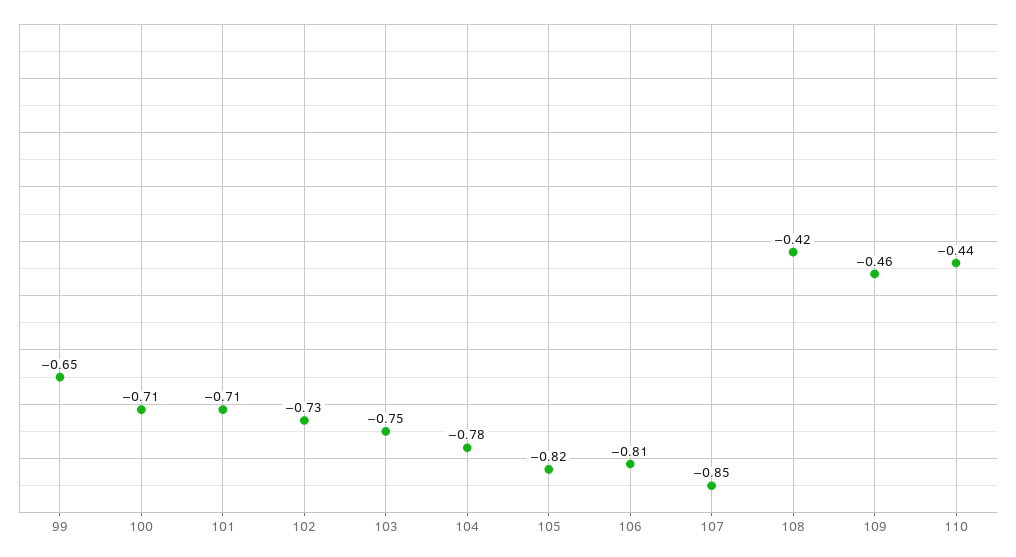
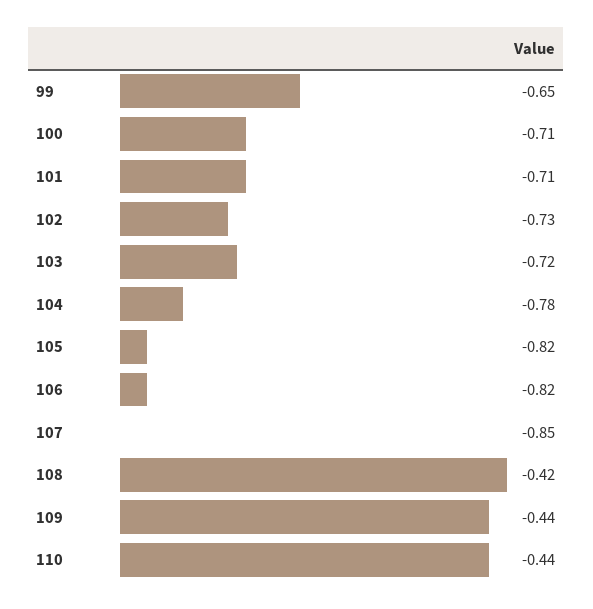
103: -0.75 -> -0.72
106: -0.81 -> -0.82
109: -0.46 -> -0.44

